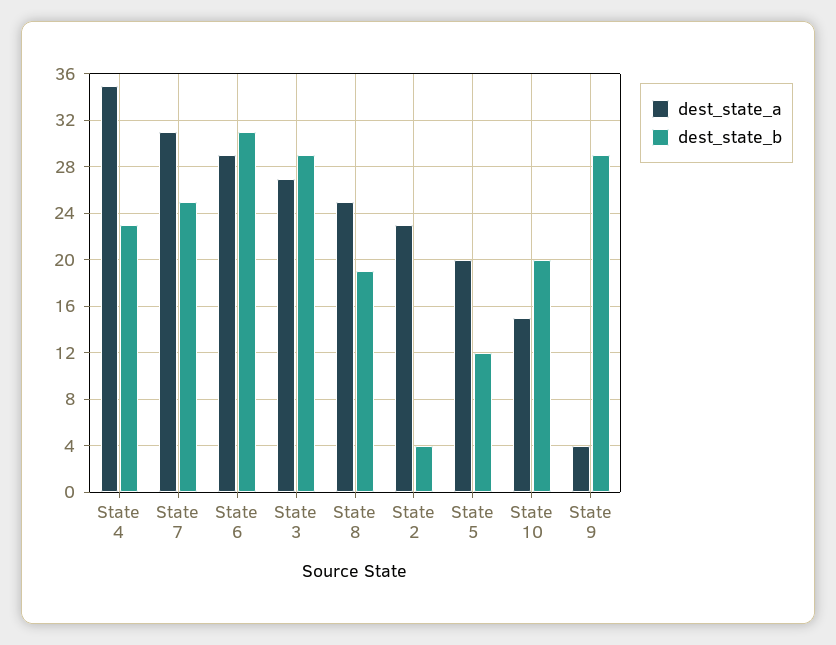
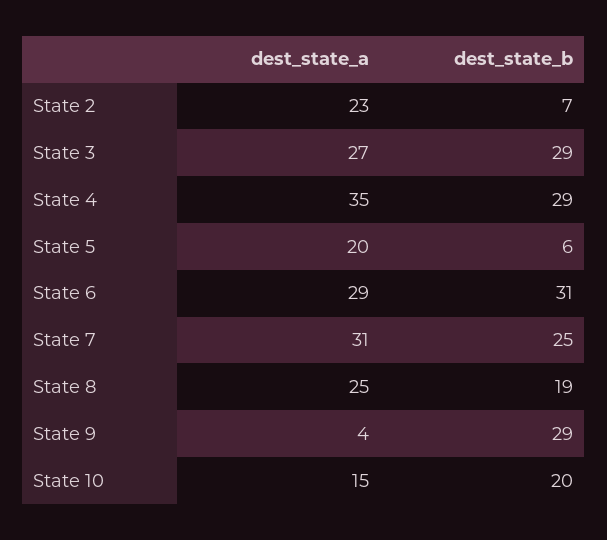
dest_state_b, State 4: 23 -> 29
dest_state_b, State 2: 4 -> 7
dest_state_b, State 5: 12 -> 6

